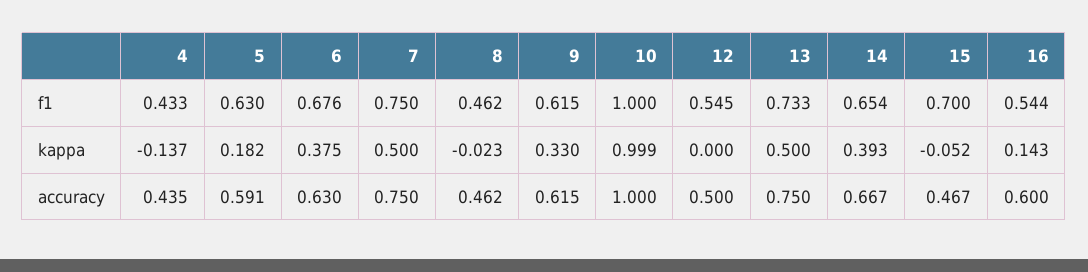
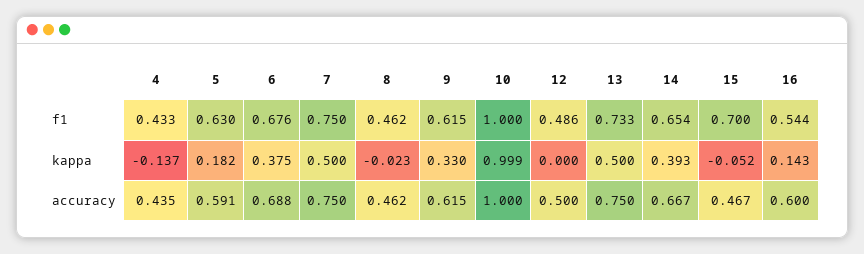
12, f1: 0.545 -> 0.486
6, accuracy: 0.63 -> 0.688

